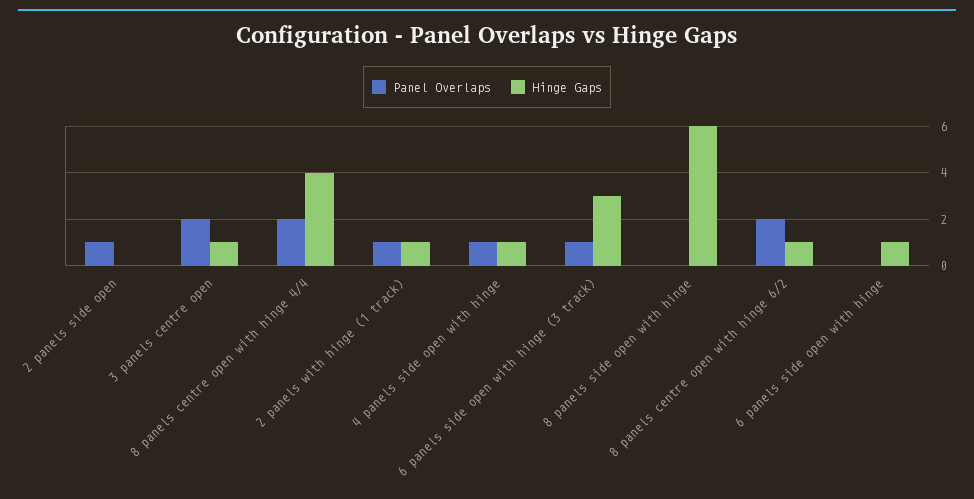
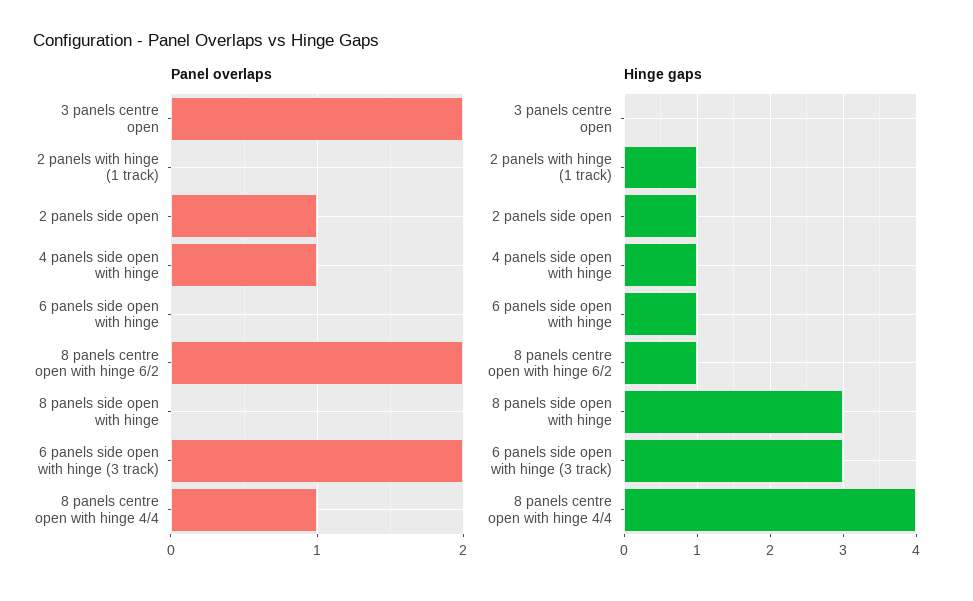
Hinge Gaps, 2 panels side open: 0 -> 1
Hinge Gaps, 3 panels centre open: 1 -> 0
Panel Overlaps, 8 panels centre open with hinge 4/4: 2 -> 1
Panel Overlaps, 2 panels with hinge (1 track): 1 -> 0
Panel Overlaps, 6 panels side open with hinge (3 track): 1 -> 2
Hinge Gaps, 8 panels side open with hinge: 6 -> 3

